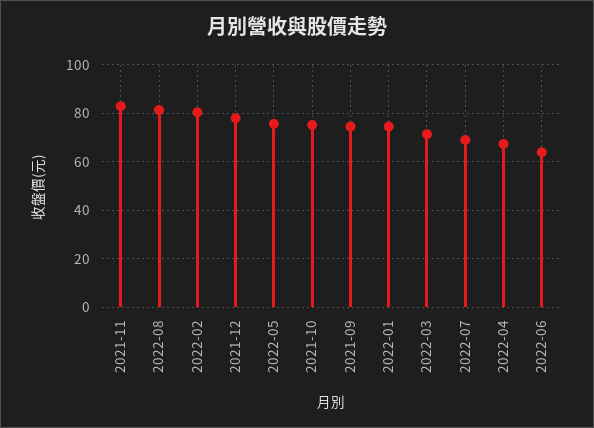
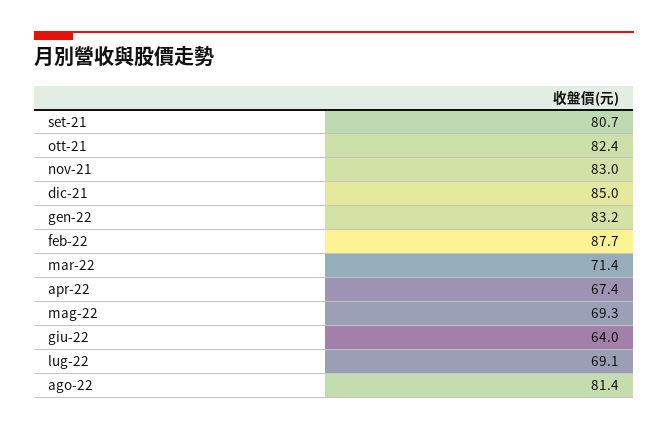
2022-02: 80 -> 87.7
2021-12: 77.5 -> 85
2022-05: 75 -> 69.3
2021-10: 75 -> 82.4
2021-09: 75 -> 80.7
2022-01: 75 -> 83.2

